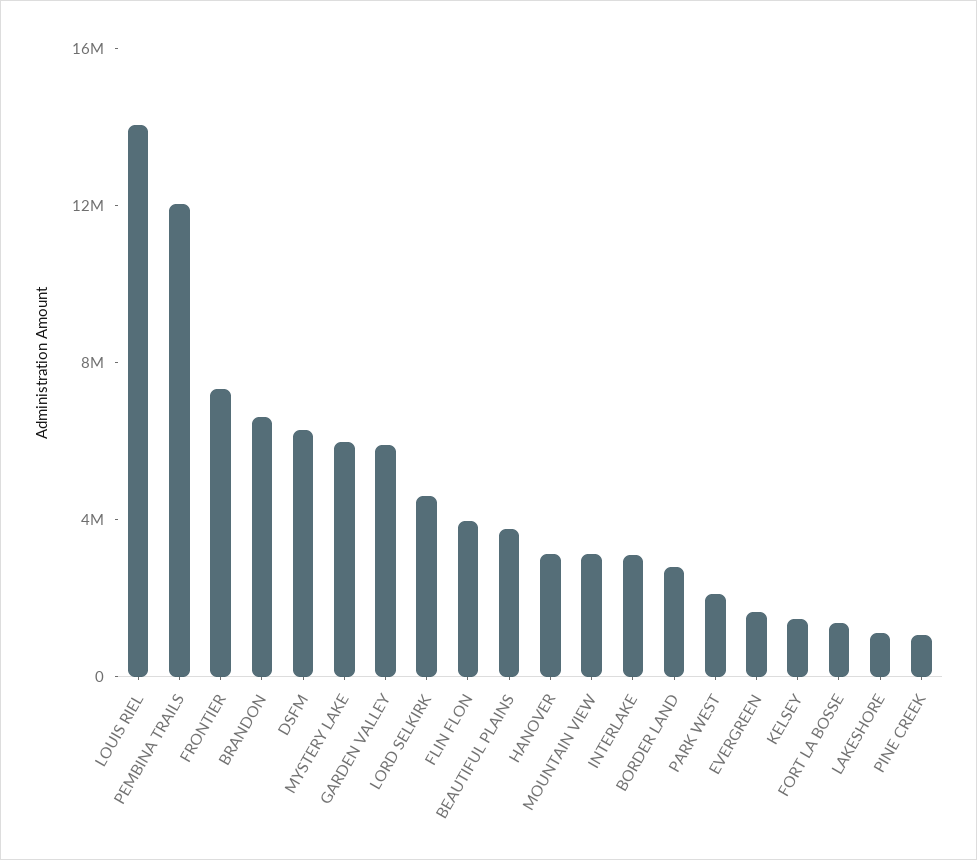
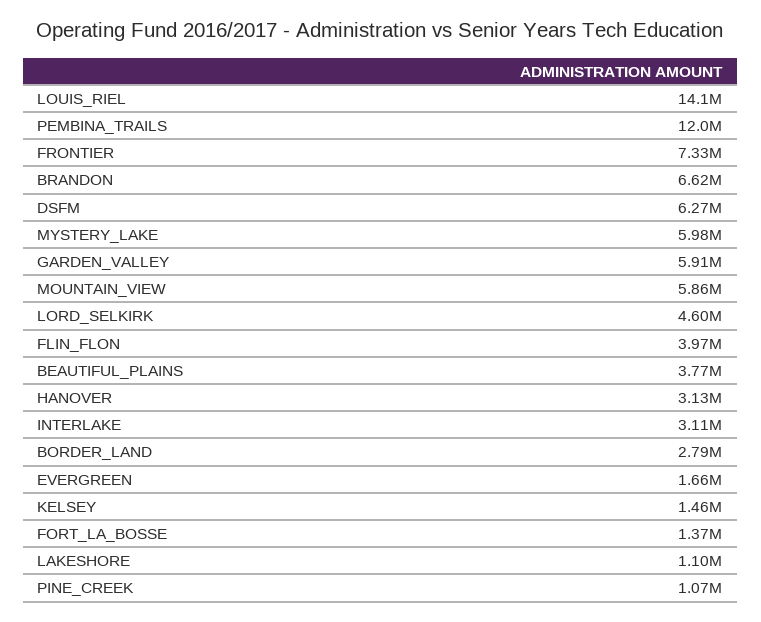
MOUNTAIN VIEW: 3000000 -> 5860000
PARK WEST: 2000000 -> none

